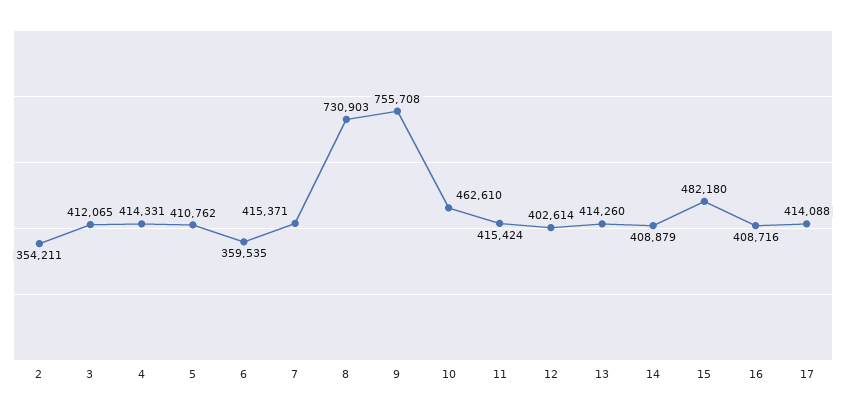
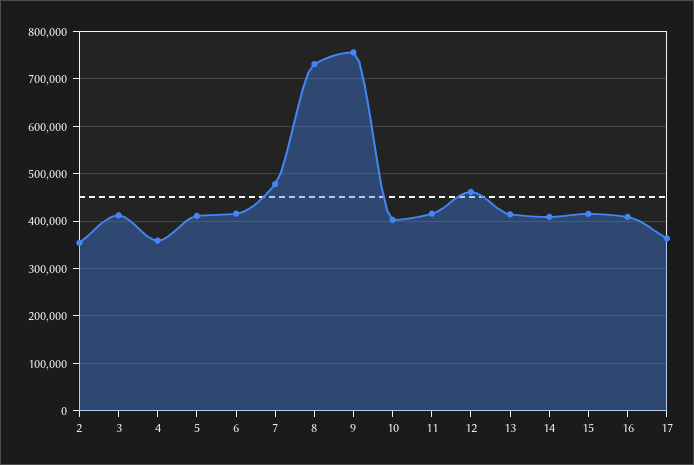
4: 414331 -> 360000
6: 359535 -> 420000
7: 415371 -> 480000
10: 462610 -> 400000
12: 402614 -> 460000
15: 482180 -> 420000
17: 414088 -> 360000

